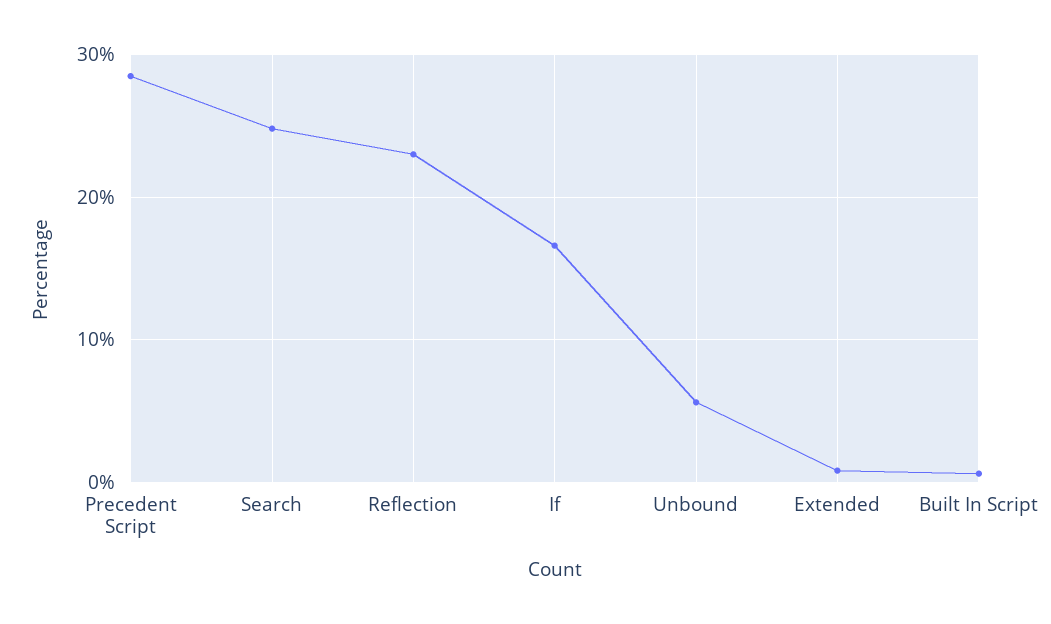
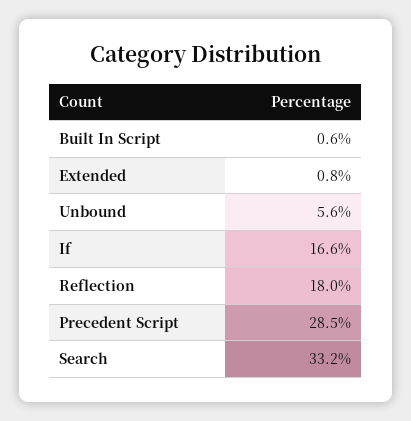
Search: 25 -> 33.2
Reflection: 23 -> 18

